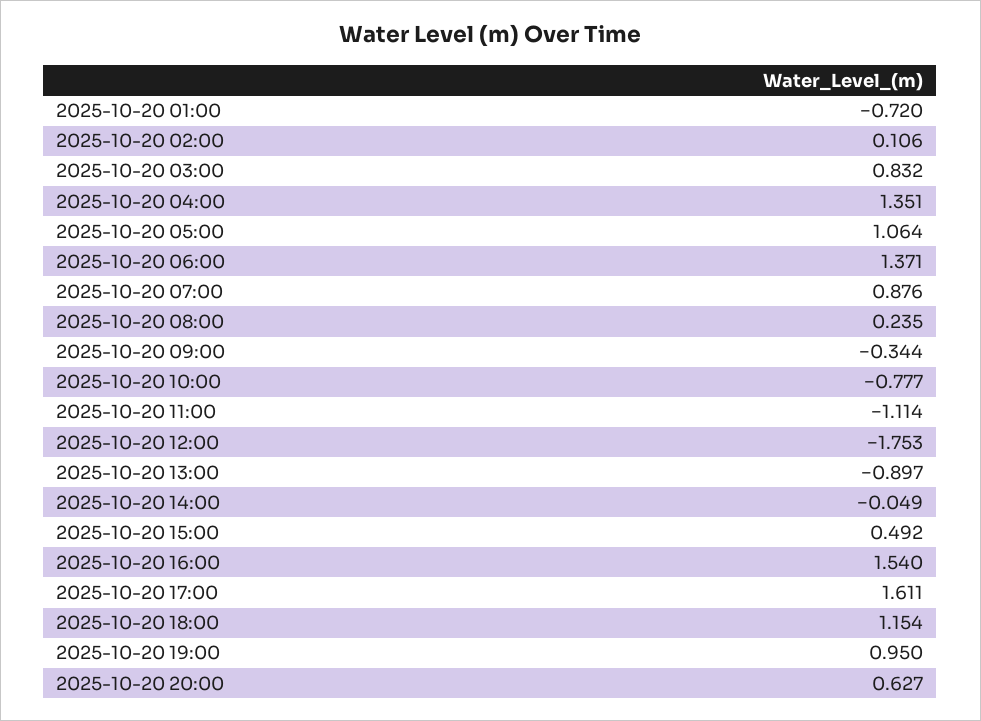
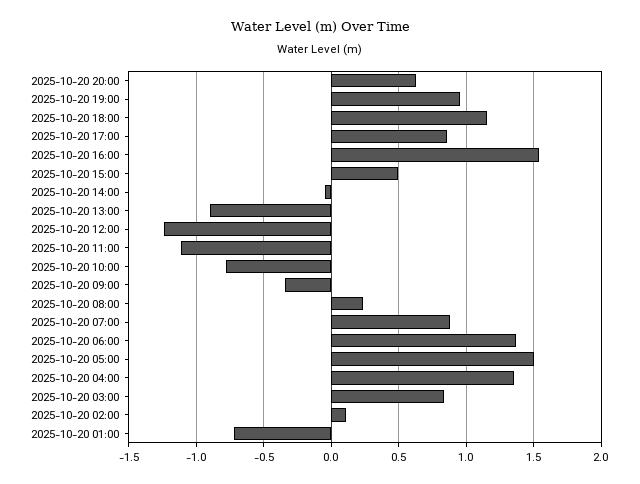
2025-10-20 05:00: 1.064 -> 1.5
2025-10-20 12:00: -1.753 -> -1.25
2025-10-20 17:00: 1.611 -> 0.85

